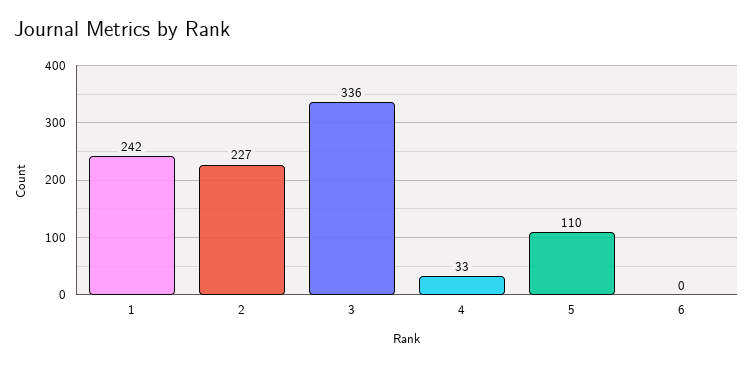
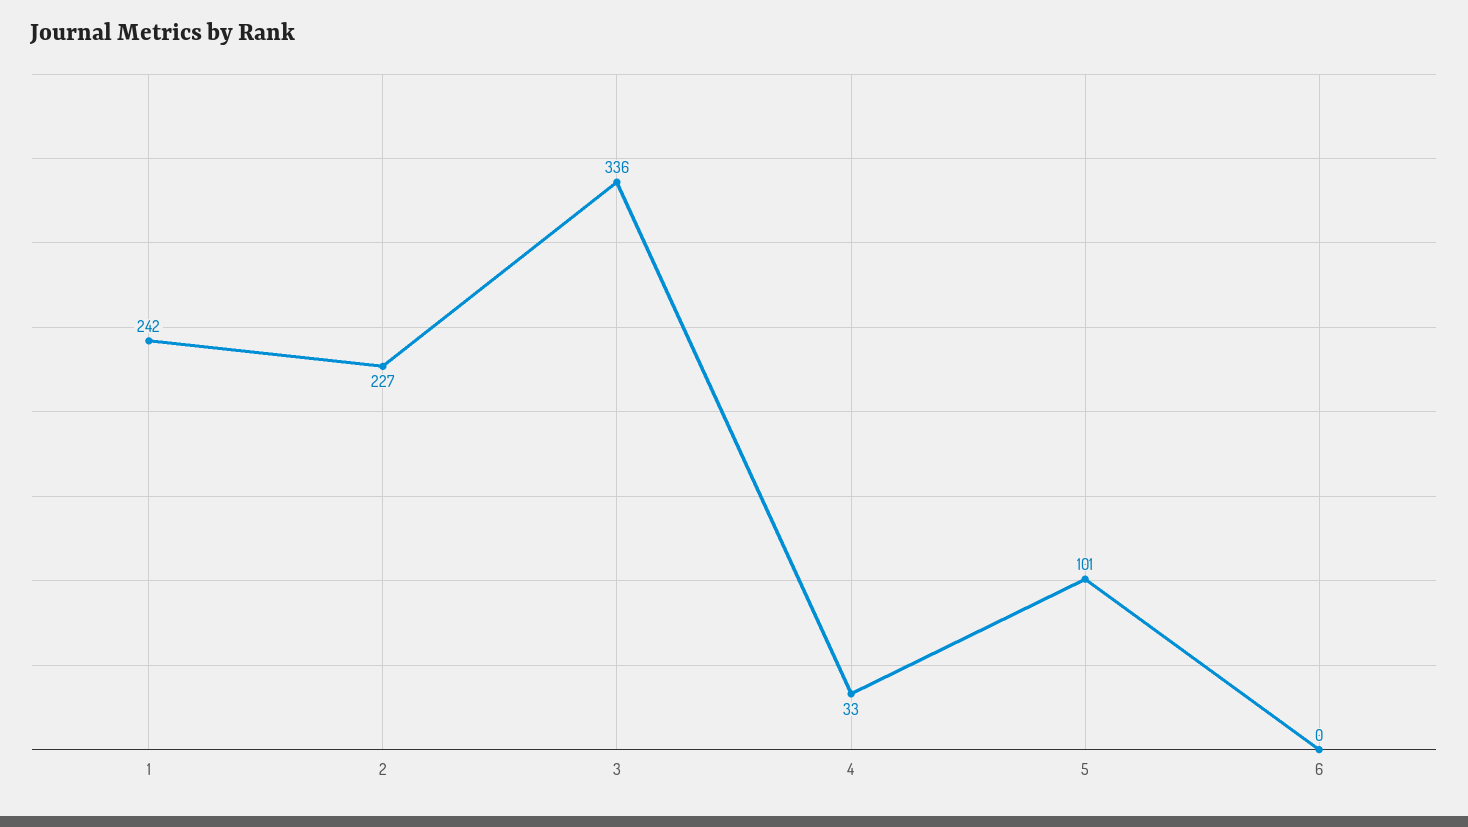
5: 110 -> 101

